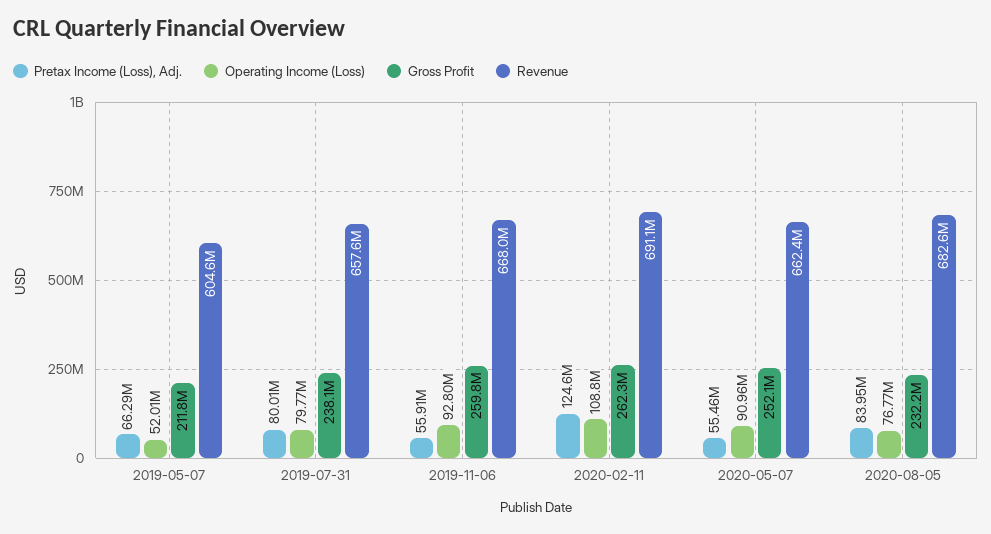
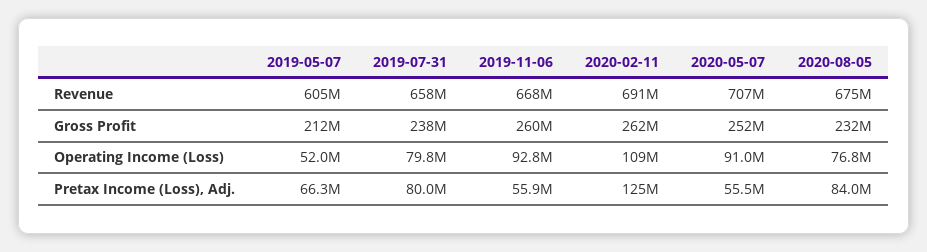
Revenue, 2020-05-07: 662400000 -> 707000000
Revenue, 2020-08-05: 682600000 -> 675000000

